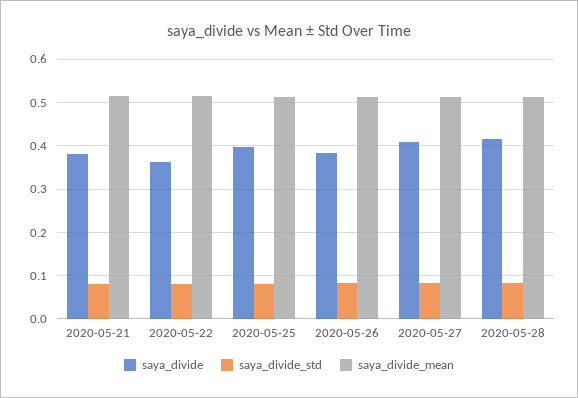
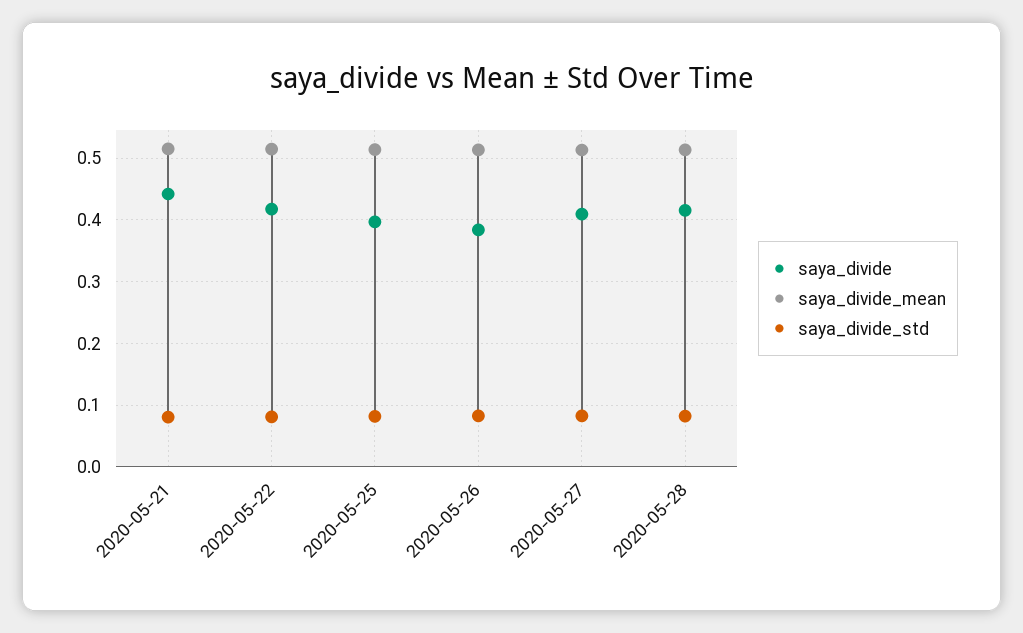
saya_divide, 2020-05-21: 0.38 -> 0.44
saya_divide, 2020-05-22: 0.36 -> 0.42

